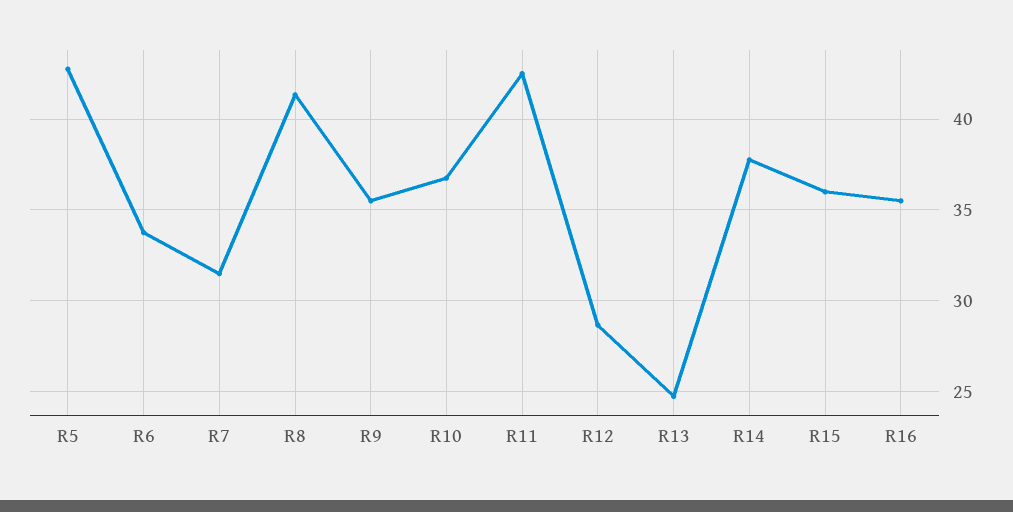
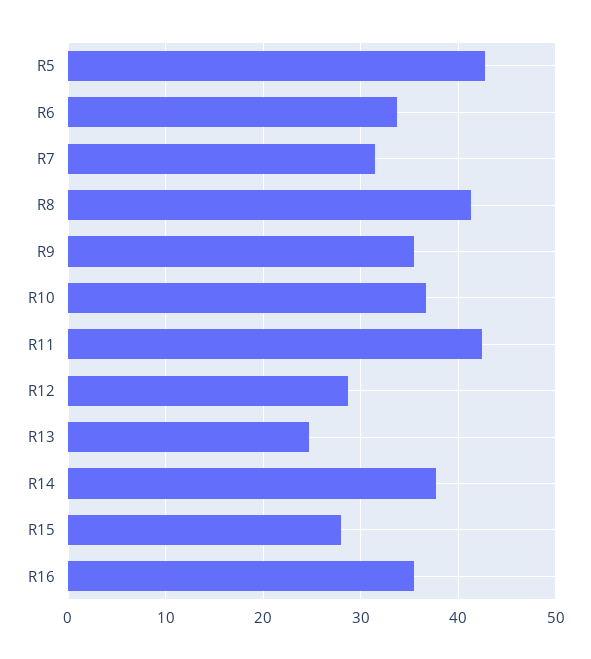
R15: 36 -> 28

